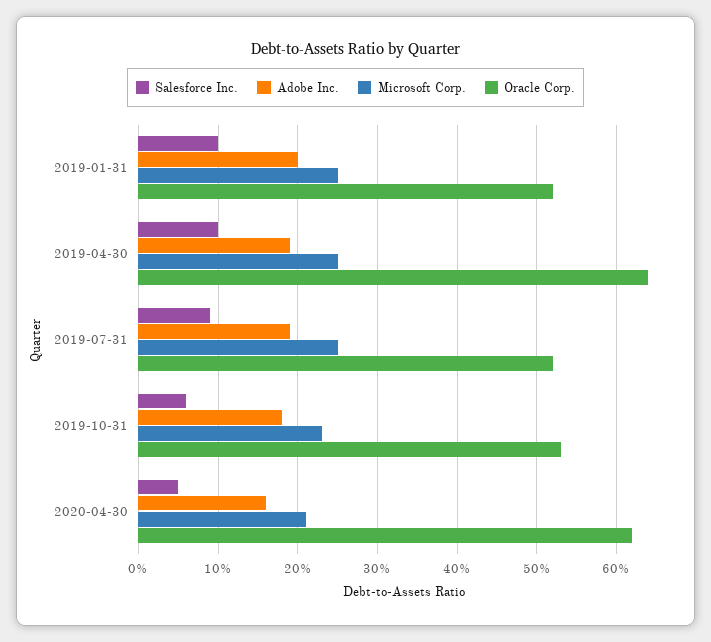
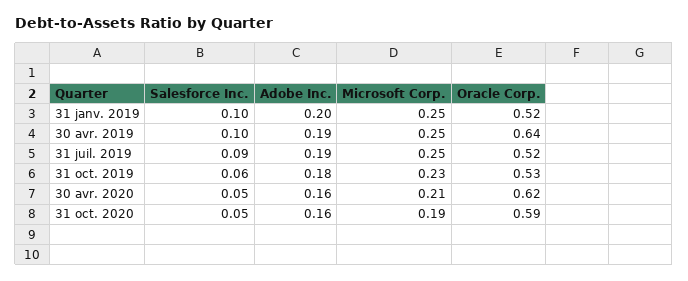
Salesforce Inc., 31 oct. 2020: none -> 0.05
Adobe Inc., 31 oct. 2020: none -> 0.16
Microsoft Corp., 31 oct. 2020: none -> 0.19
Oracle Corp., 31 oct. 2020: none -> 0.59

